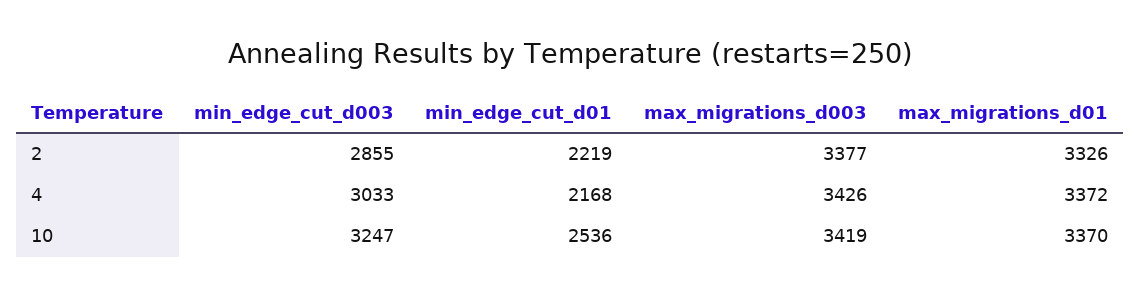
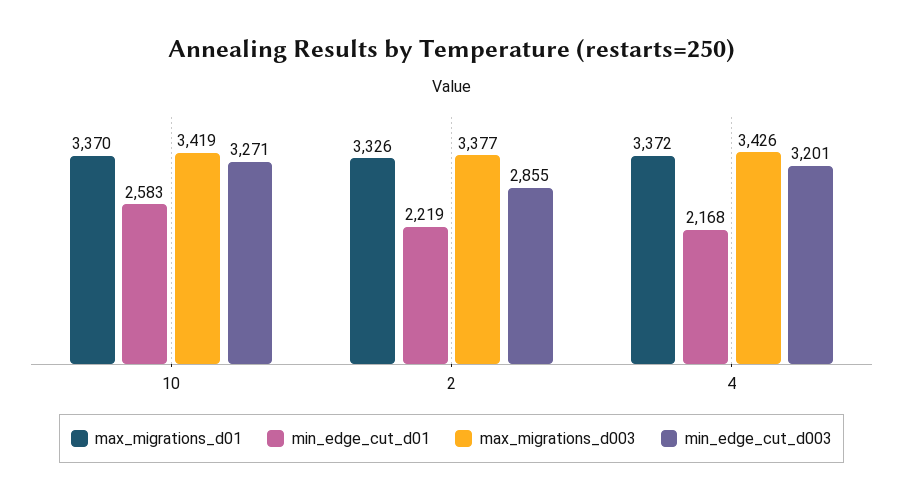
min_edge_cut_d003, 4: 3033 -> 3201
min_edge_cut_d003, 10: 3247 -> 3271
min_edge_cut_d01, 10: 2536 -> 2583

